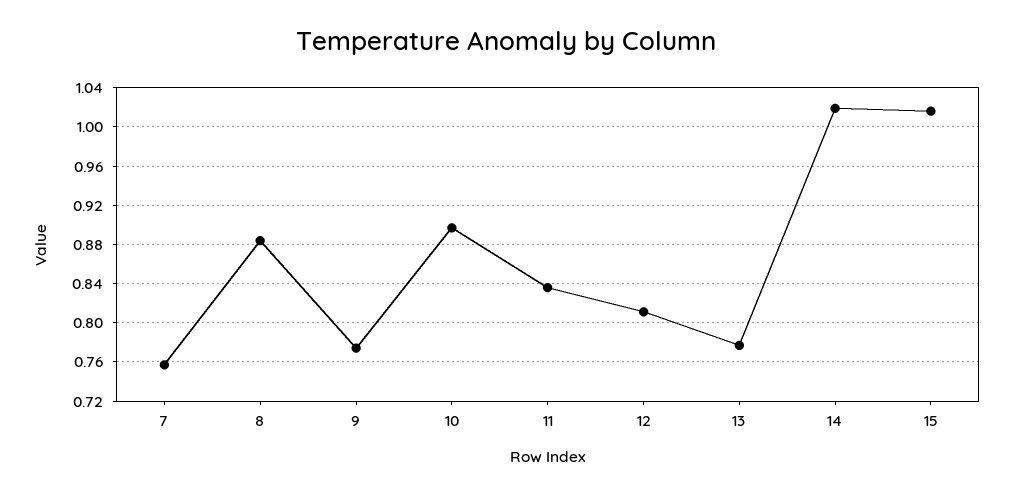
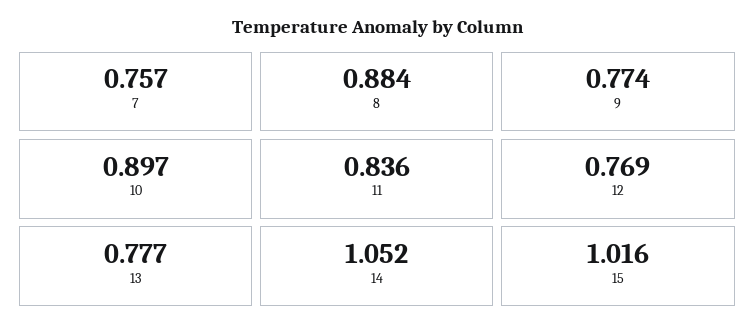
12: 0.81 -> 0.769
14: 1.02 -> 1.052

